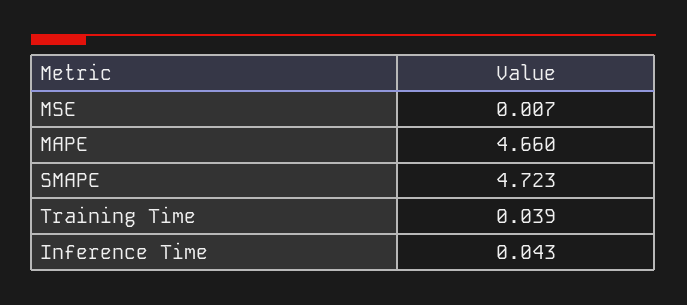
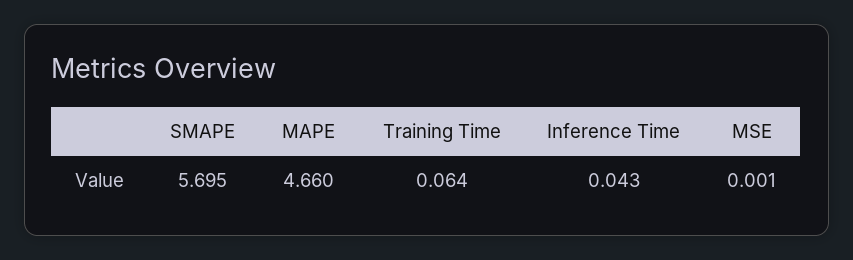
MSE: 0.007 -> 0.001
SMAPE: 4.723 -> 5.695
Training Time: 0.039 -> 0.064

